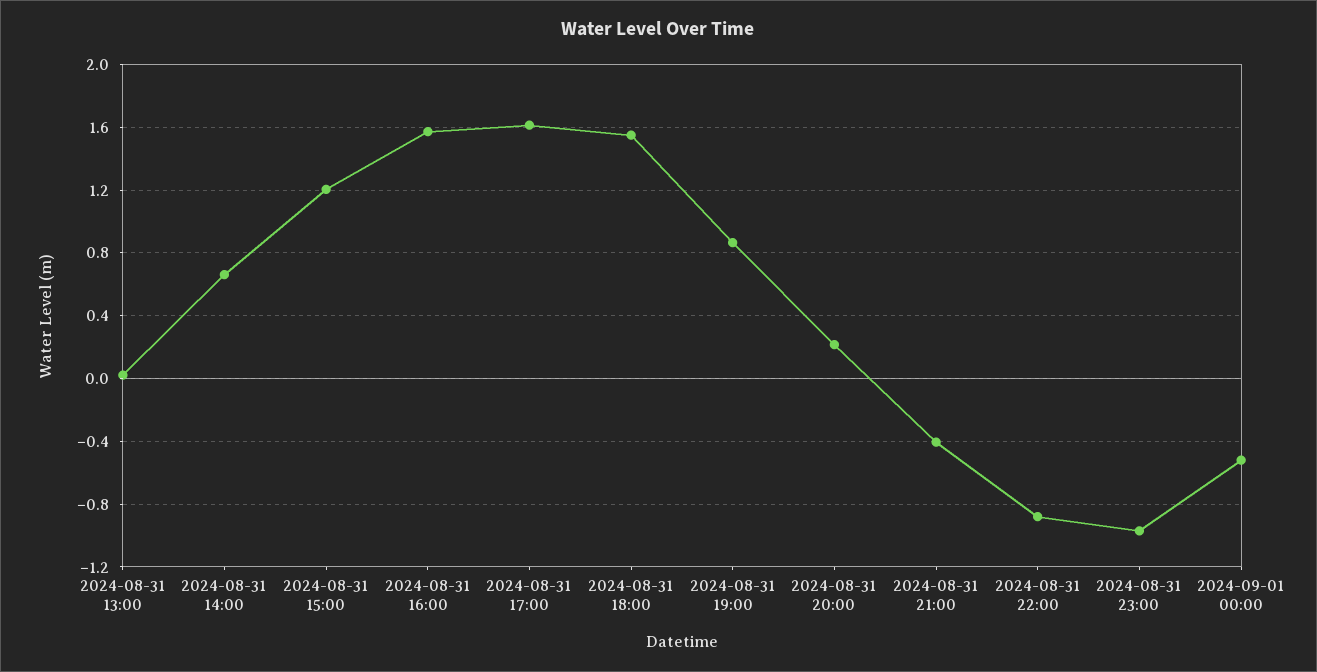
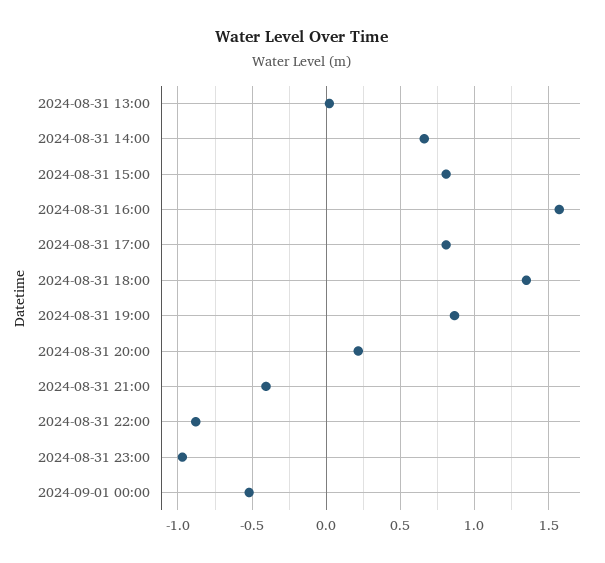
2024-08-31 15:00: 1.2 -> 0.8
2024-08-31 17:00: 1.6 -> 0.8
2024-08-31 18:00: 1.55 -> 1.35

